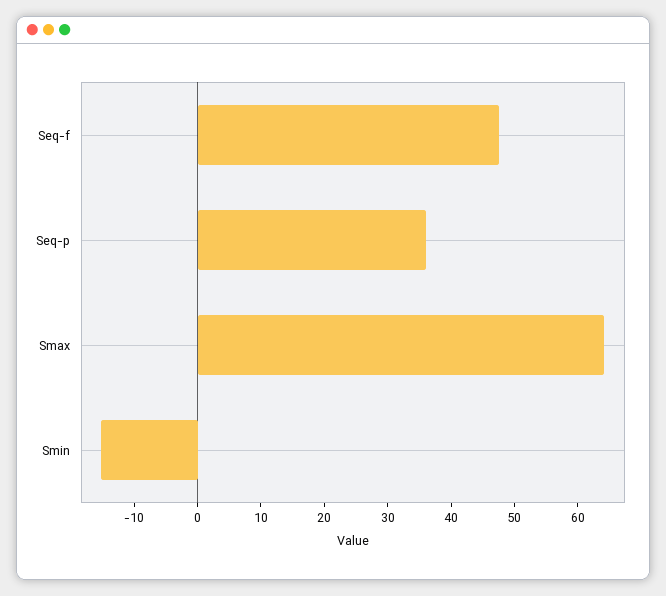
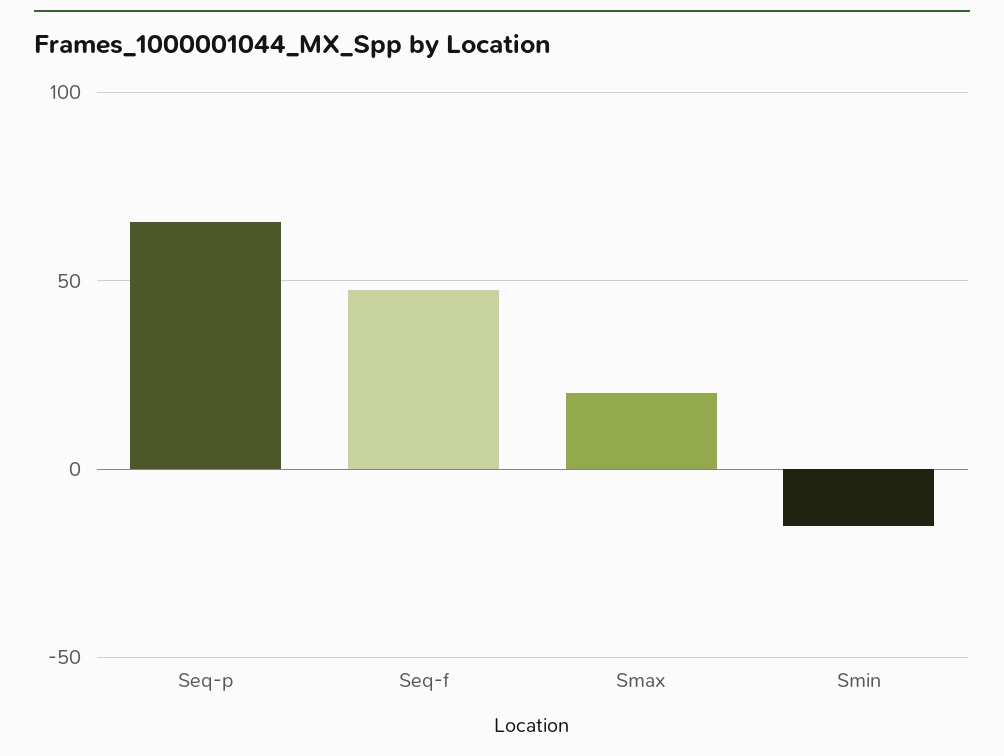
Seq-p: 36 -> 65
Smax: 64 -> 20

